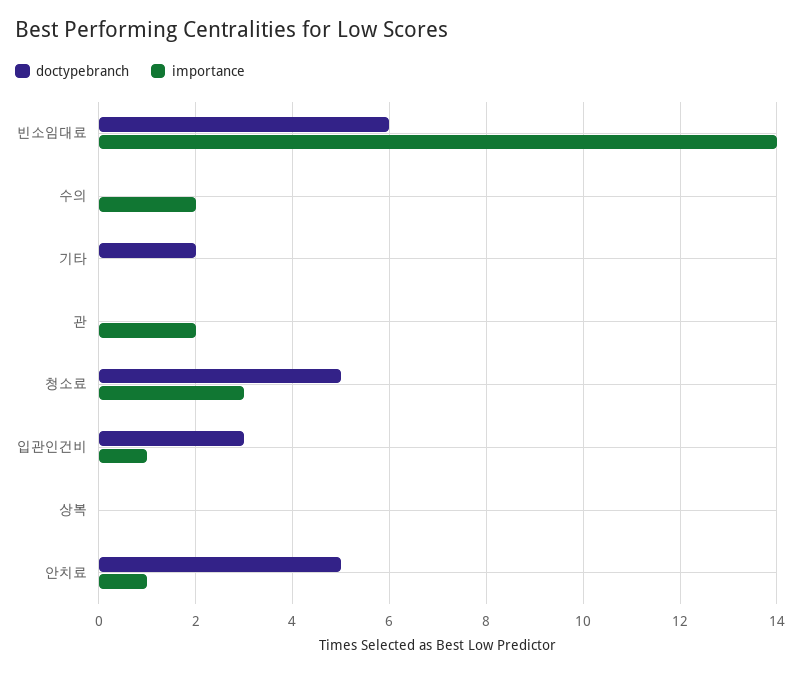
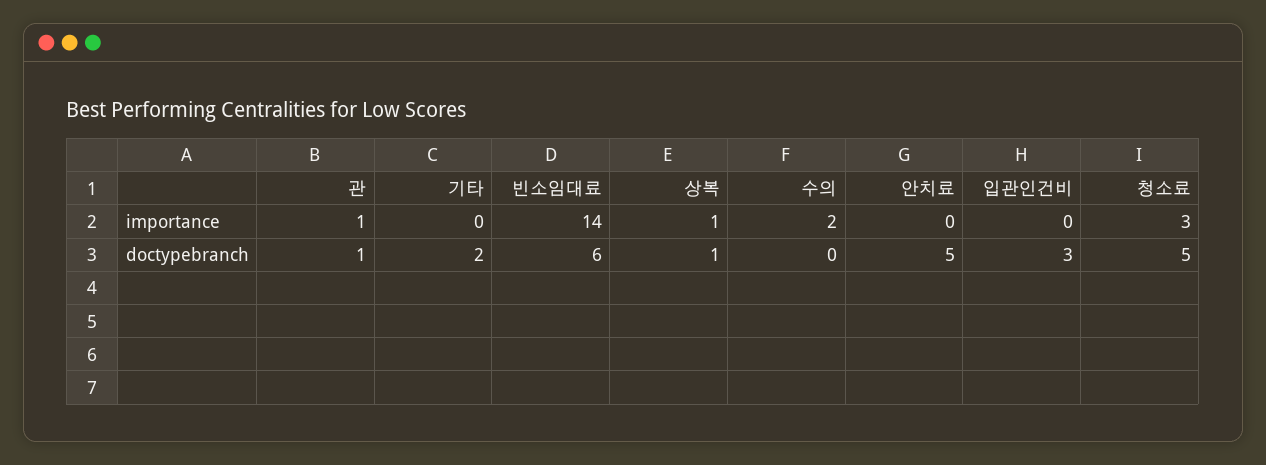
doctypebranch, 관: 0 -> 1
importance, 관: 2 -> 1
importance, 입관인건비: 1 -> 0
doctypebranch, 상복: 0 -> 1
importance, 상복: 0 -> 1
importance, 안치료: 1 -> 0

